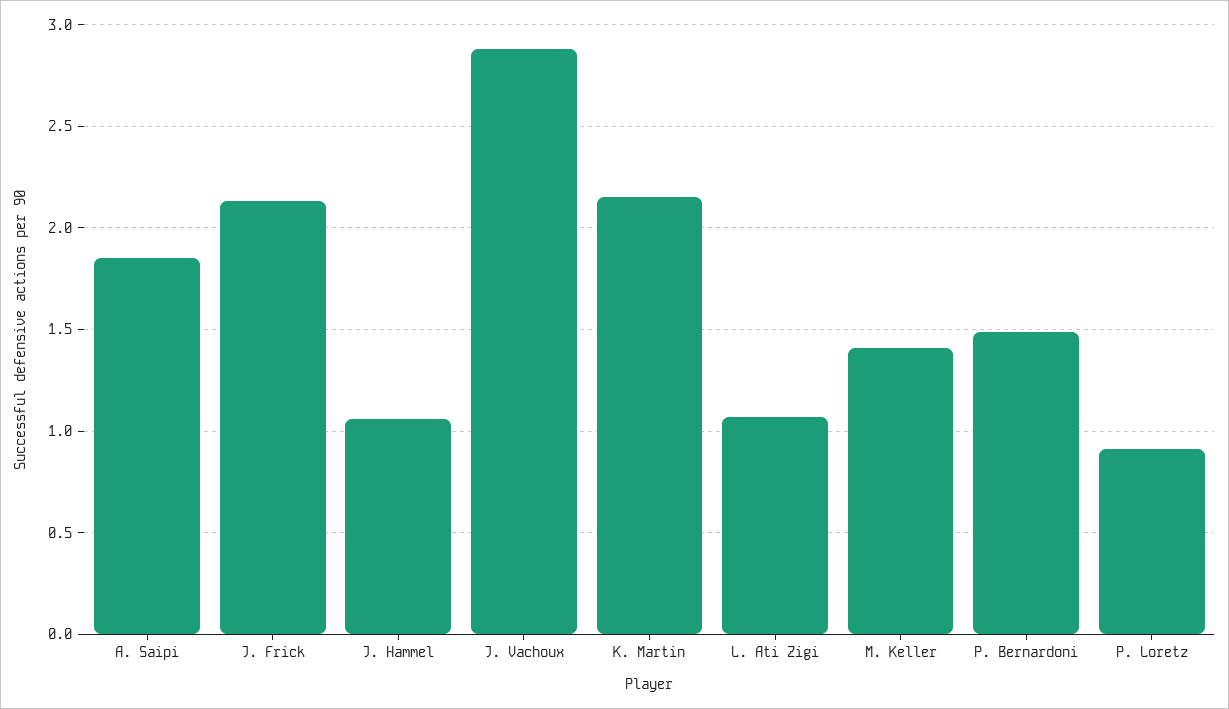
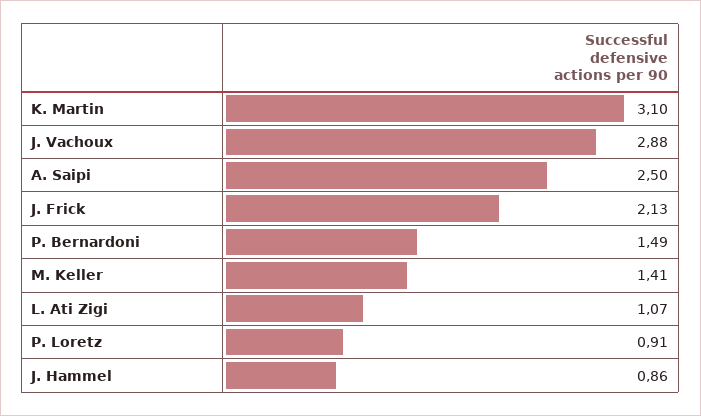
A. Saipi: 1.85 -> 2.5
J. Hammel: 1.05 -> 0.86
K. Martin: 2.15 -> 3.1

